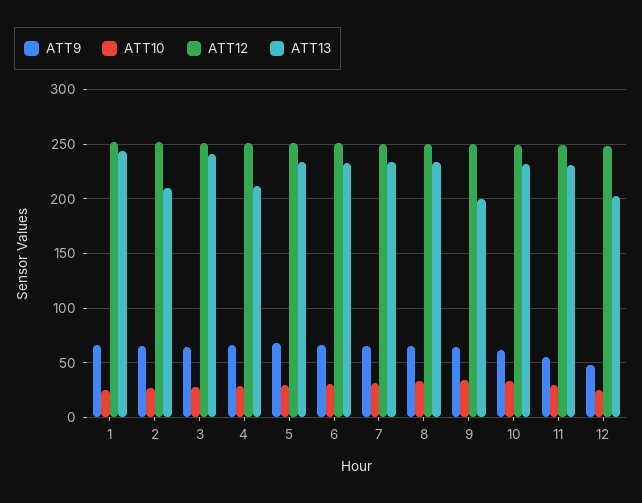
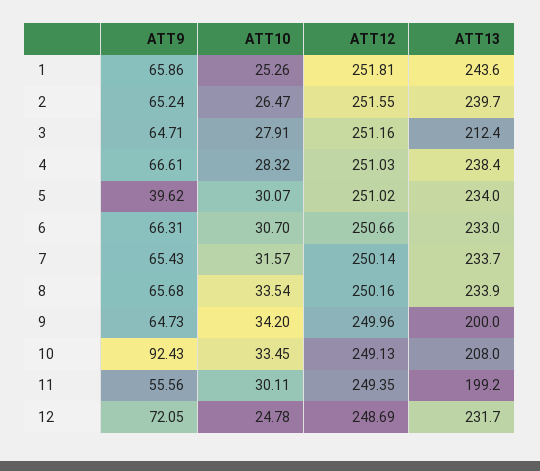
ATT13, 2: 210 -> 239.7
ATT13, 3: 240 -> 212.4
ATT13, 4: 210 -> 238.4
ATT9, 5: 70 -> 39.62
ATT9, 10: 60 -> 92.43
ATT13, 10: 230 -> 208
ATT13, 11: 230 -> 199.2
ATT9, 12: 50 -> 72.05
ATT13, 12: 200 -> 231.7

